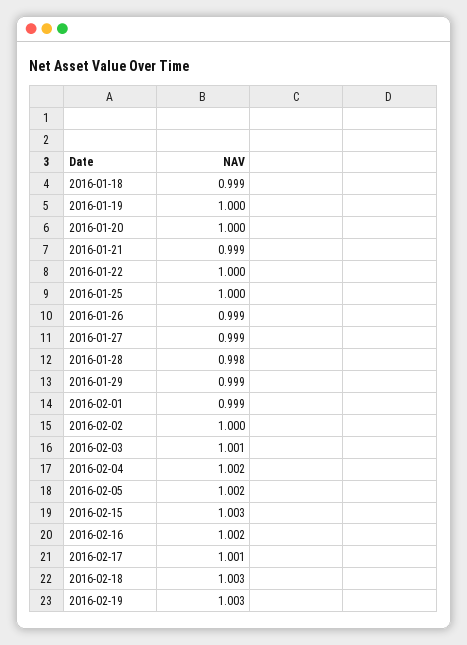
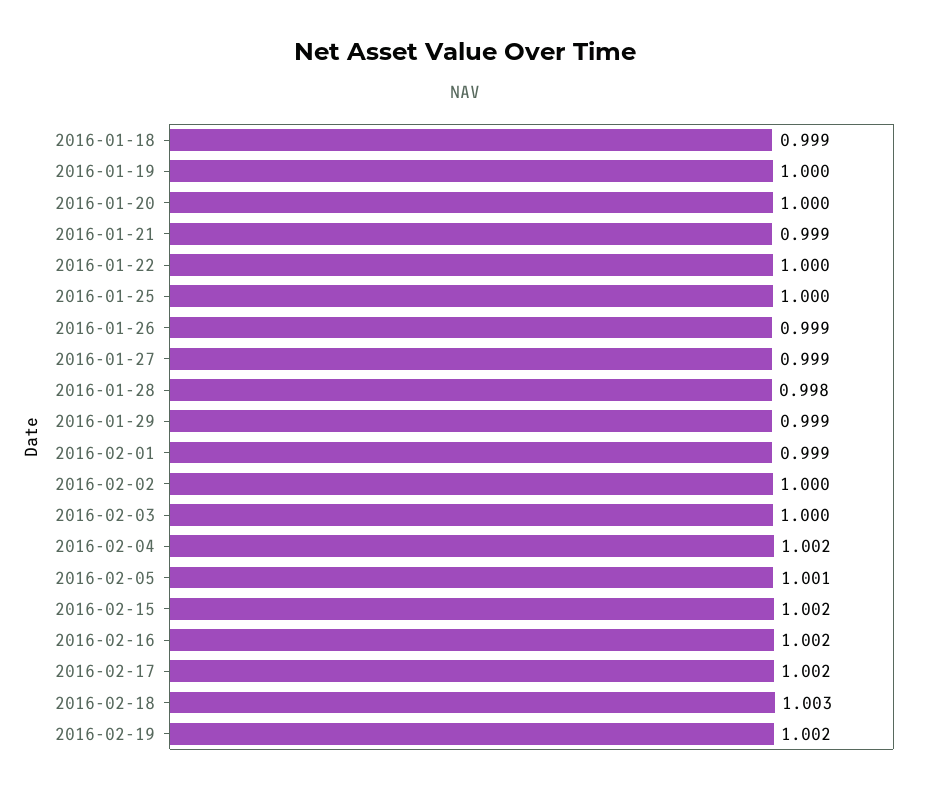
2016-02-03: 1.001 -> 1
2016-02-05: 1.002 -> 1.001
2016-02-15: 1.003 -> 1.002
2016-02-17: 1.001 -> 1.002
2016-02-19: 1.003 -> 1.002

